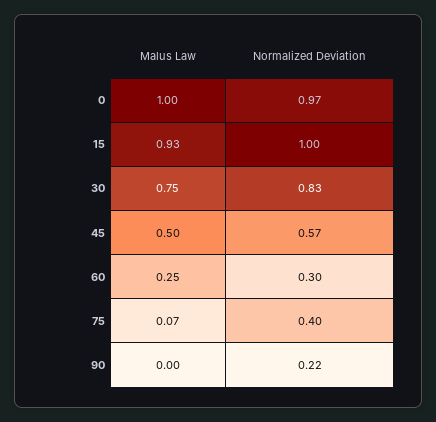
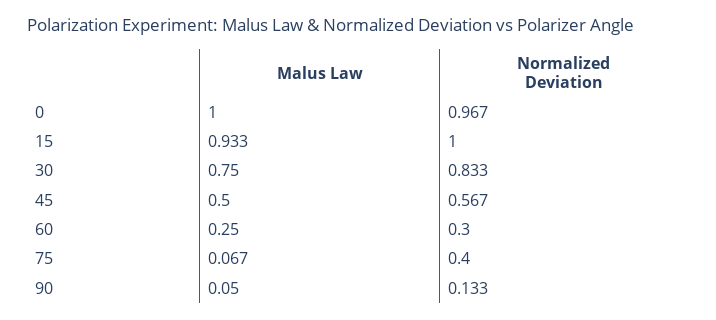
Malus Law, 90: 0 -> 0.05
Normalized Deviation, 90: 0.22 -> 0.133

